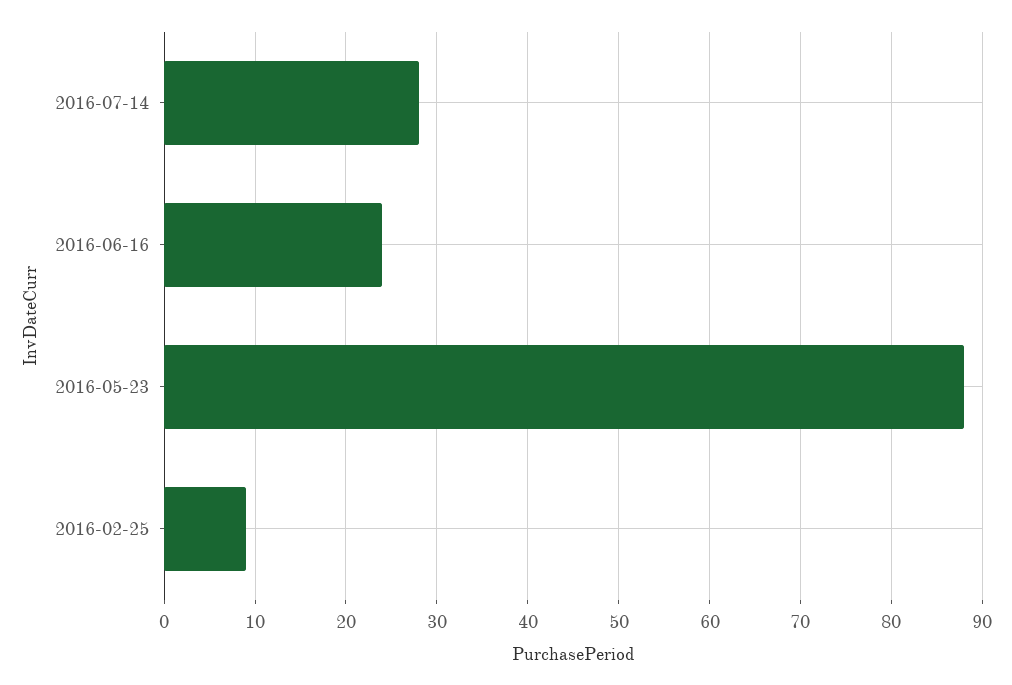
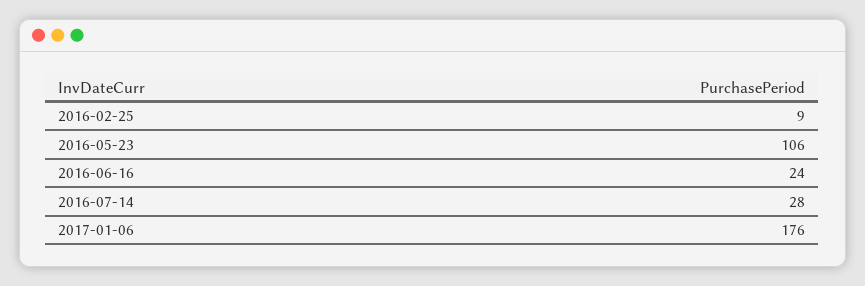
2016-05-23: 88 -> 106
2017-01-06: none -> 176

